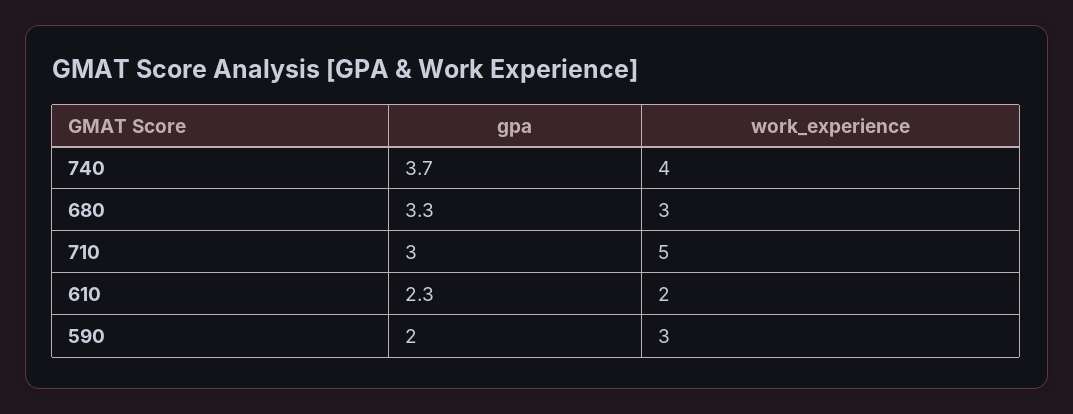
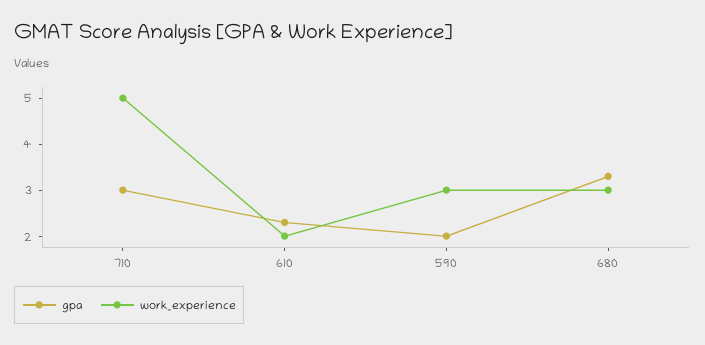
gpa, 740: 3.7 -> none
work_experience, 740: 4 -> none

